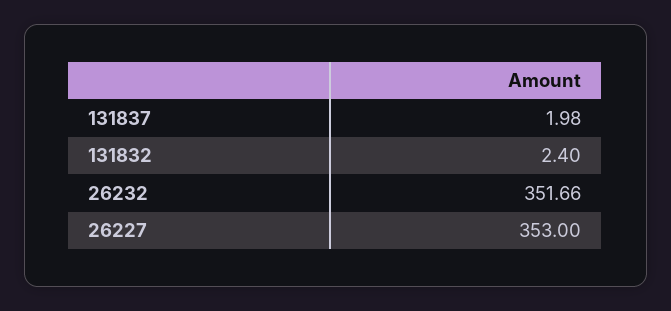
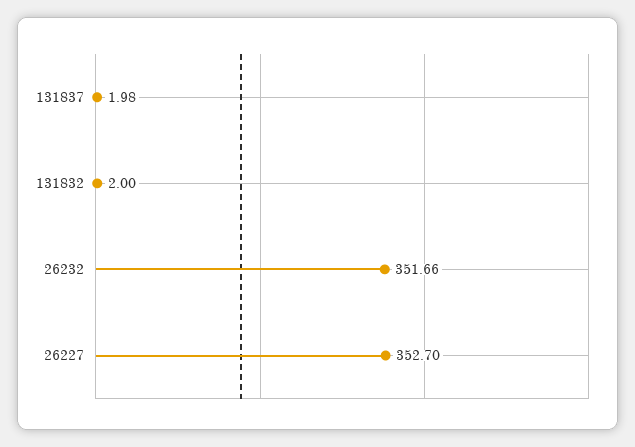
131832: 2.4 -> 2
26227: 353 -> 352.7

